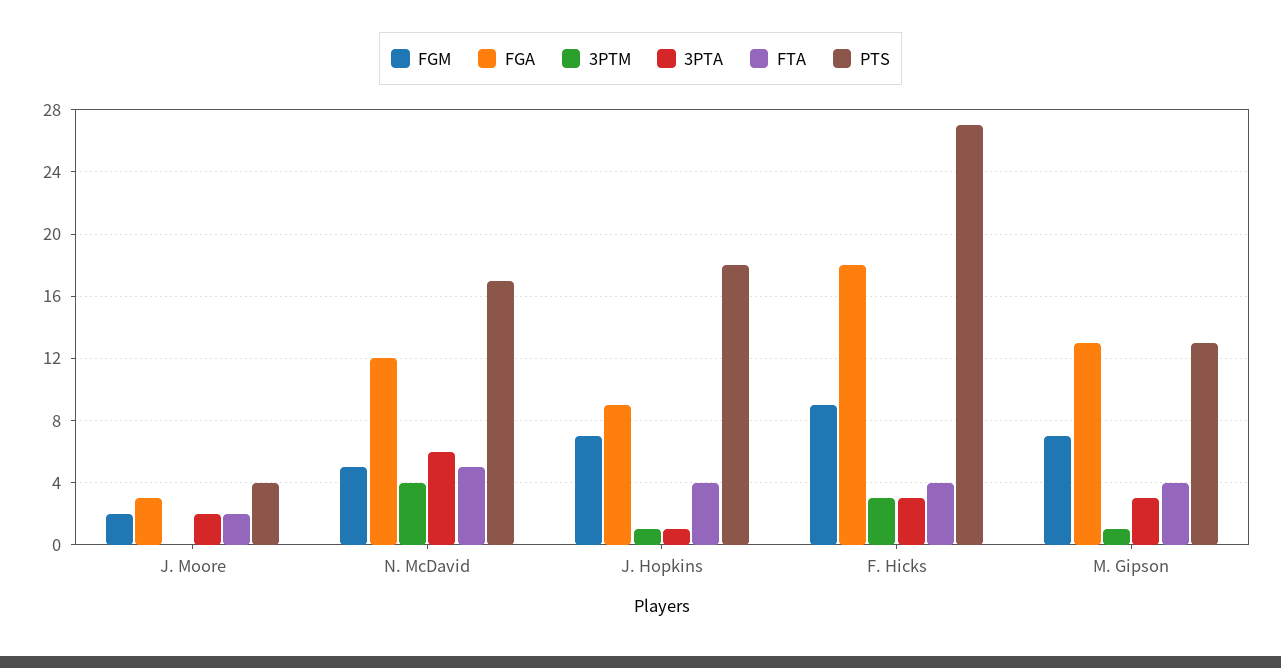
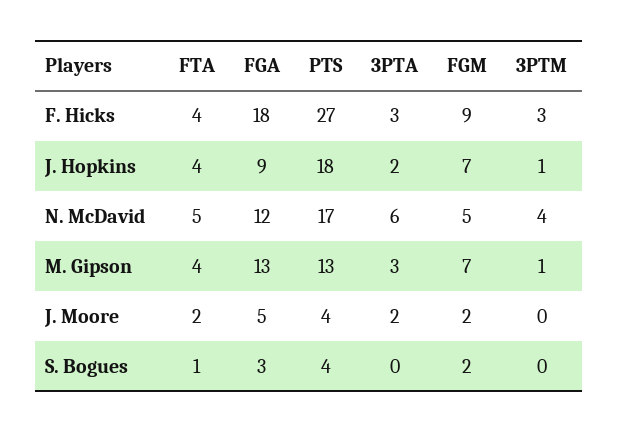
FGA, J. Moore: 3 -> 5
3PTA, J. Hopkins: 1 -> 2
FTA, S. Bogues: none -> 1
FGA, S. Bogues: none -> 3
PTS, S. Bogues: none -> 4
3PTA, S. Bogues: none -> 0
FGM, S. Bogues: none -> 2
3PTM, S. Bogues: none -> 0

